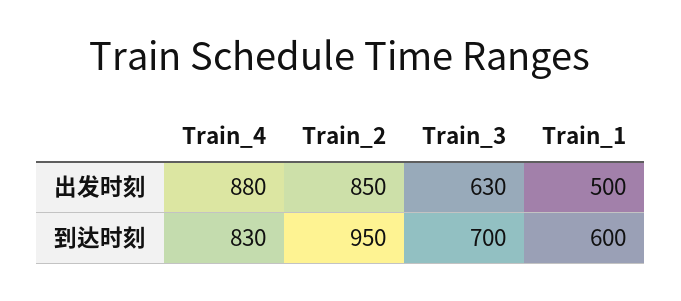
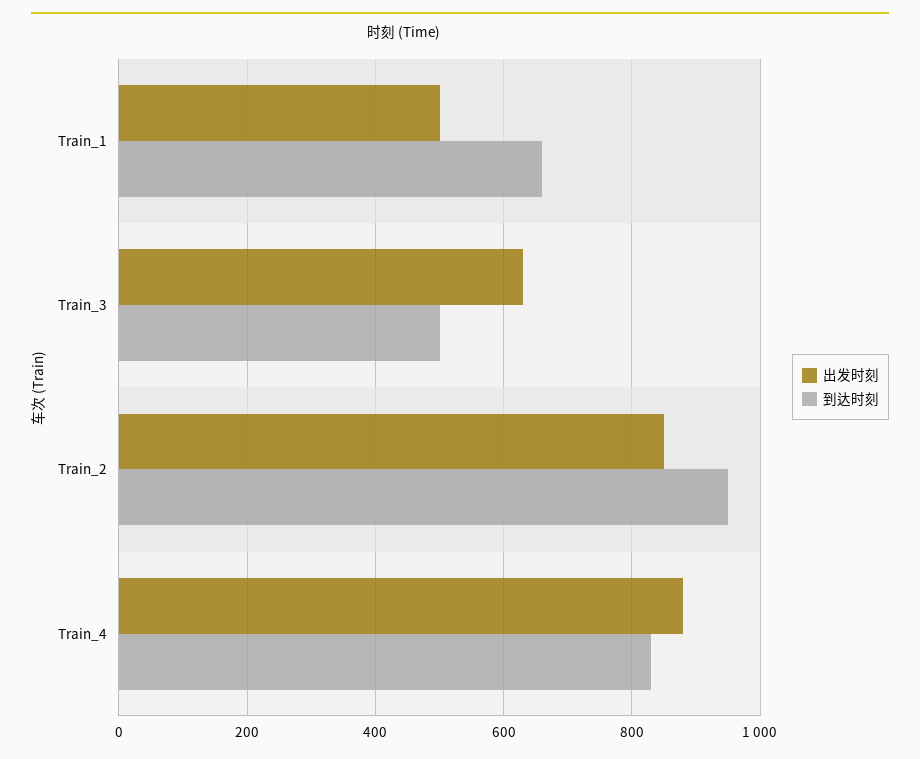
到达时刻, Train_3: 700 -> 500
到达时刻, Train_1: 600 -> 660

